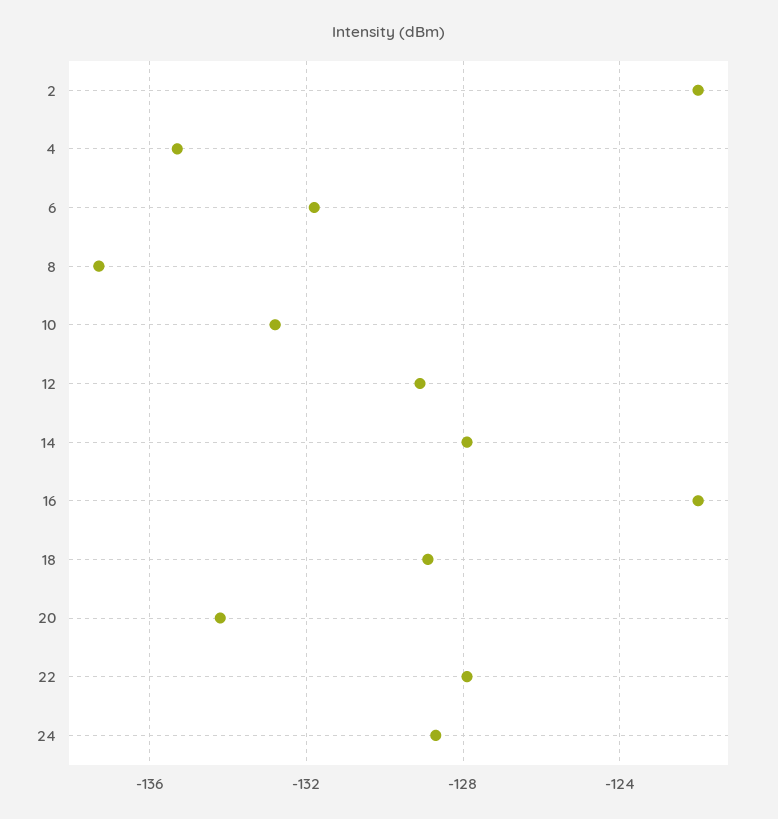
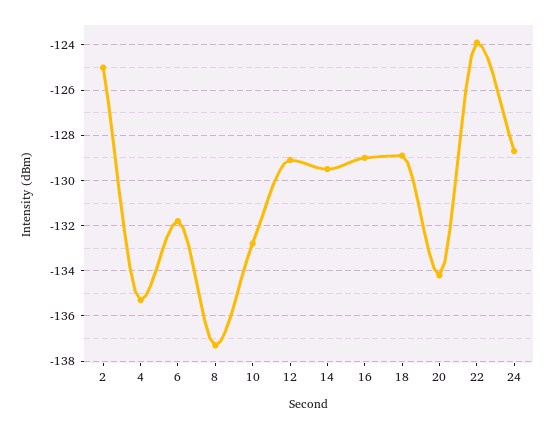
2: -122 -> -125
14: -128 -> -129.5
16: -122 -> -129
22: -128 -> -124

